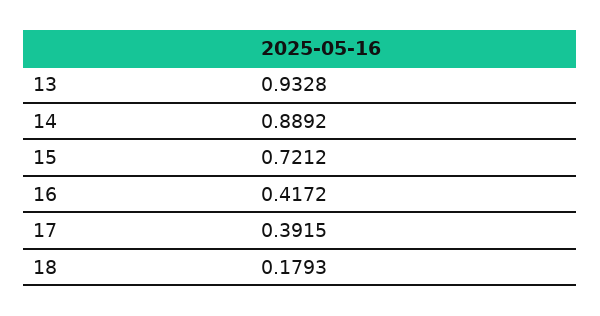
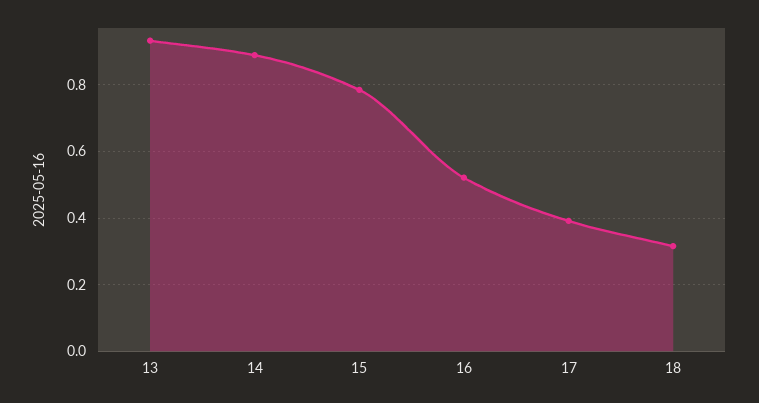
15: 0.7212 -> 0.78
16: 0.4172 -> 0.52
18: 0.1793 -> 0.32

